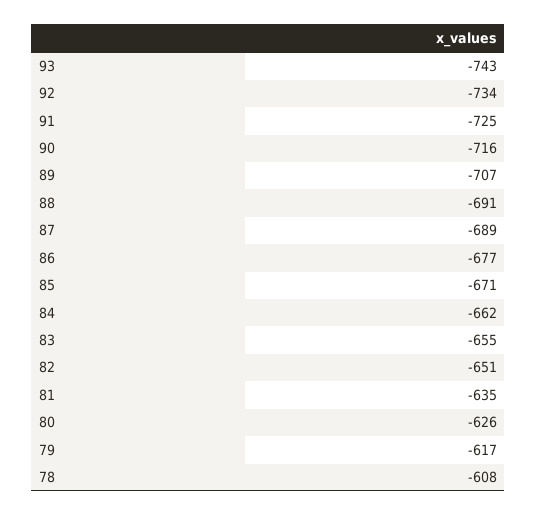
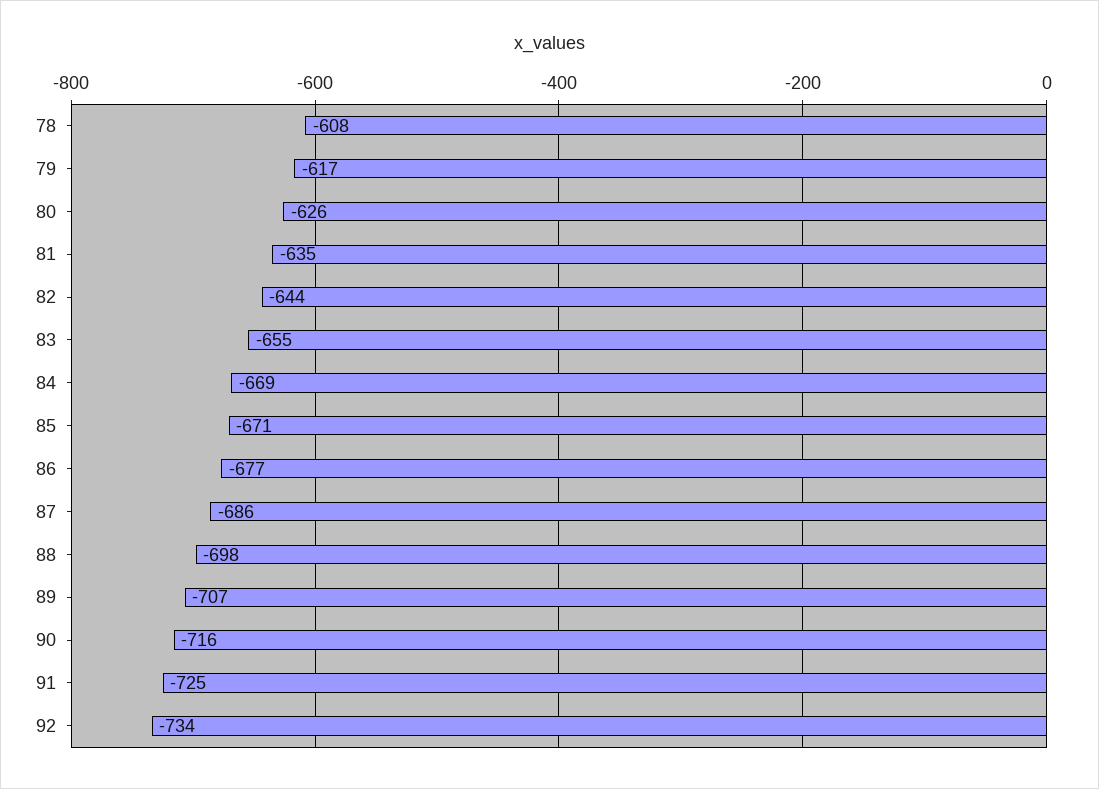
93: -743 -> none
88: -691 -> -698
87: -689 -> -686
84: -662 -> -669
82: -651 -> -644

